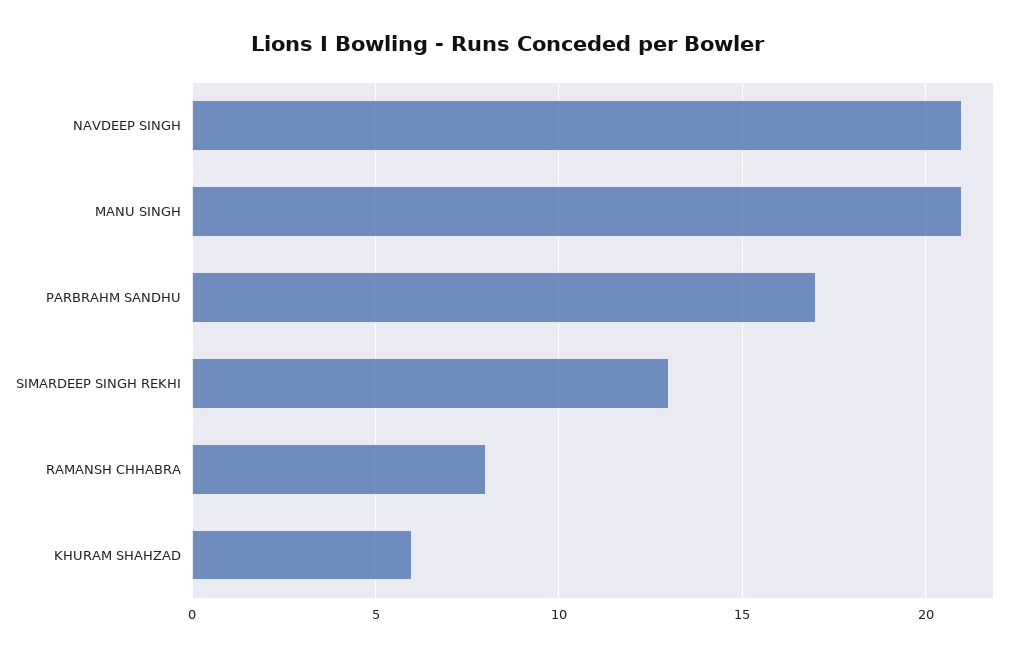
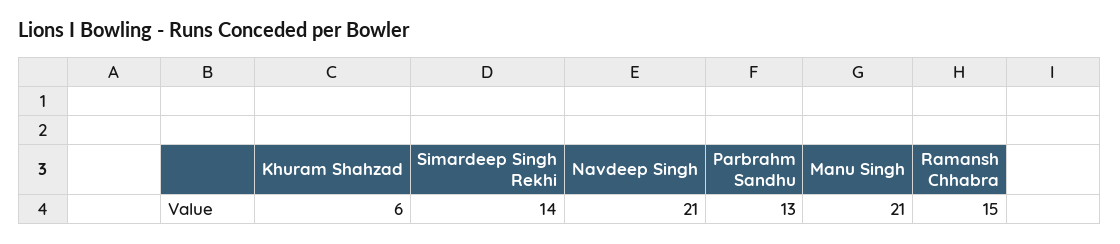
PARBRAHM SANDHU: 17 -> 13
SIMARDEEP SINGH REKHI: 13 -> 14
RAMANSH CHHABRA: 8 -> 15

